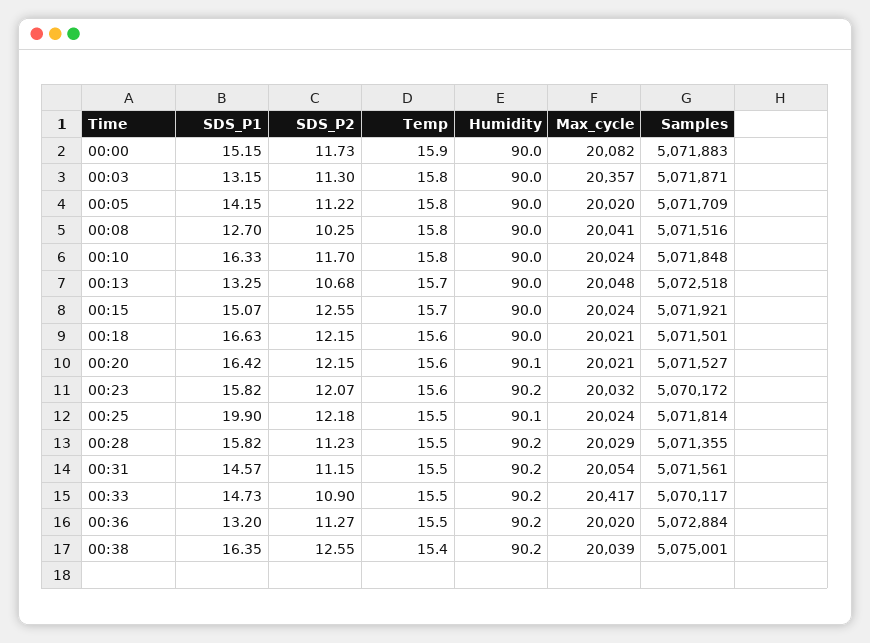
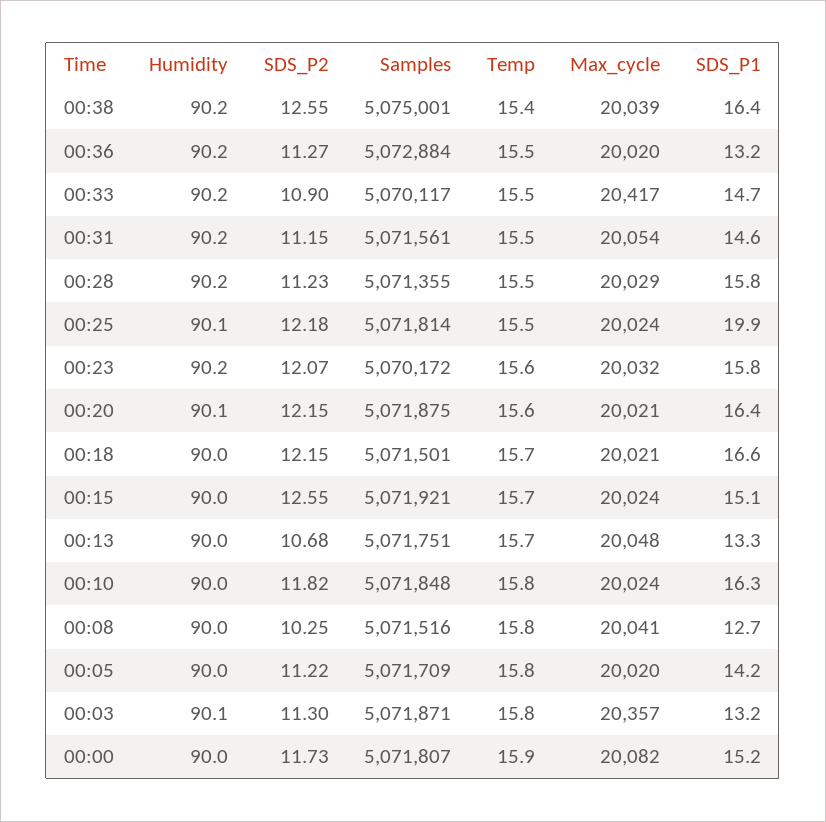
Samples, 00:00: 5071883 -> 5071807
Humidity, 00:03: 90 -> 90.1
SDS_P2, 00:10: 11.7 -> 11.82
Samples, 00:13: 5072518 -> 5071751
Temp, 00:18: 15.6 -> 15.7
Samples, 00:20: 5071527 -> 5071875

